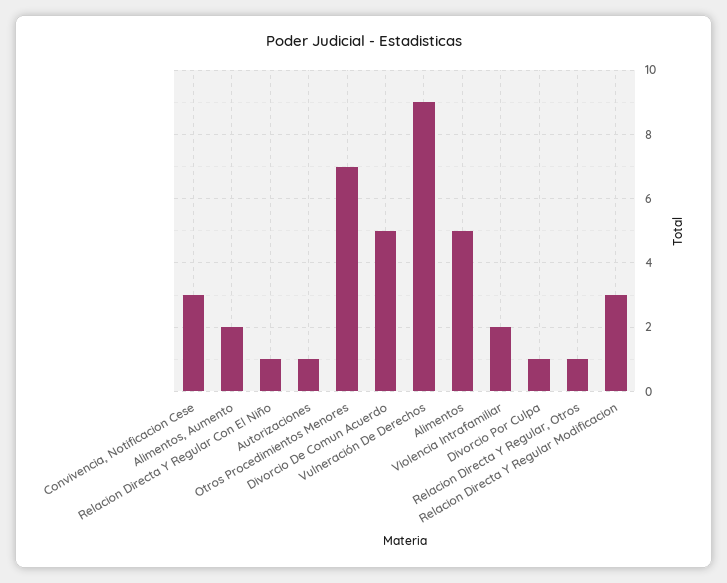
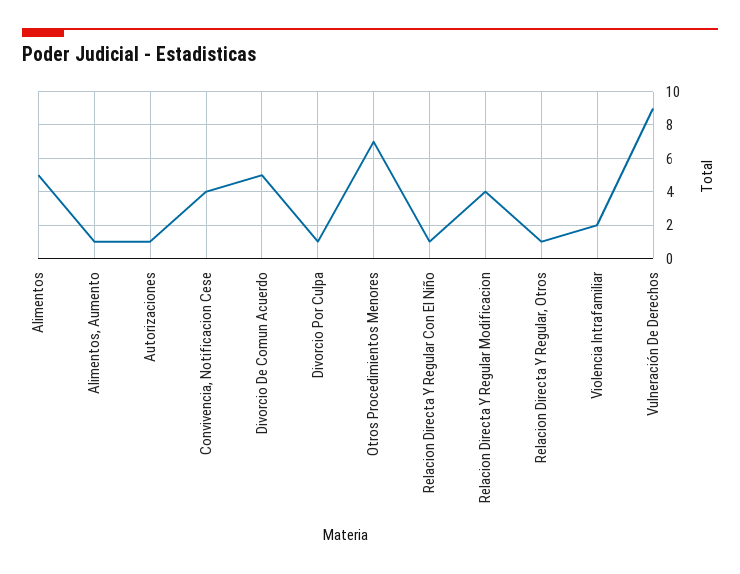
Convivencia, Notificacion Cese: 3 -> 4
Alimentos, Aumento: 2 -> 1
Relacion Directa Y Regular Modificacion: 3 -> 4

